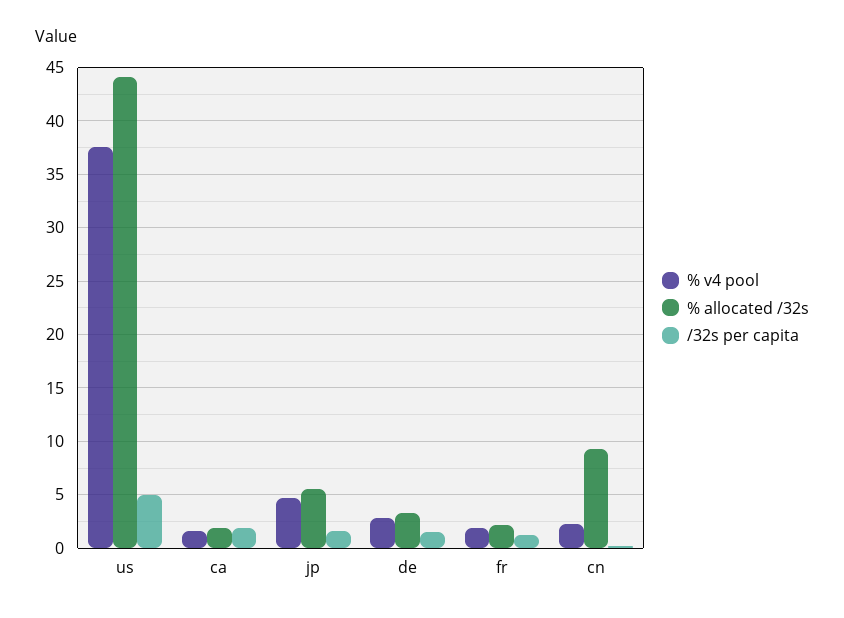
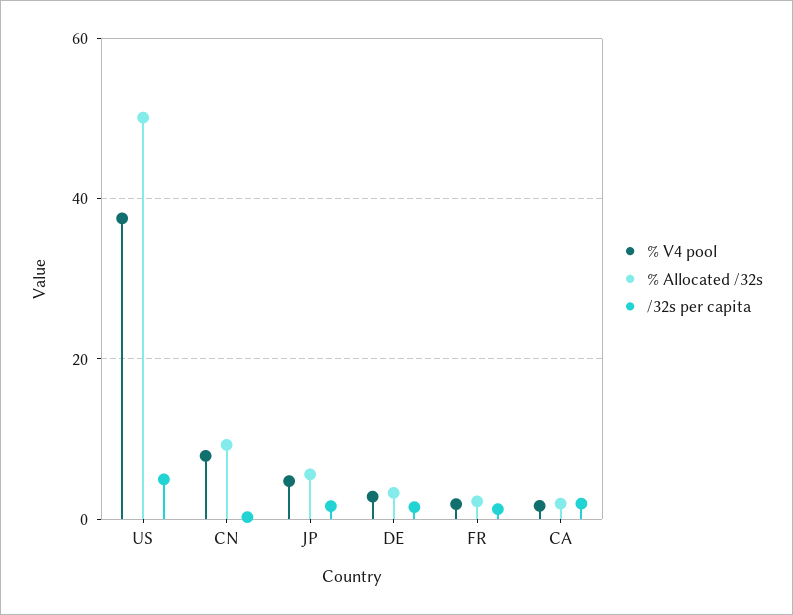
% allocated /32s, us: 44 -> 50
% v4 pool, cn: 2 -> 8

